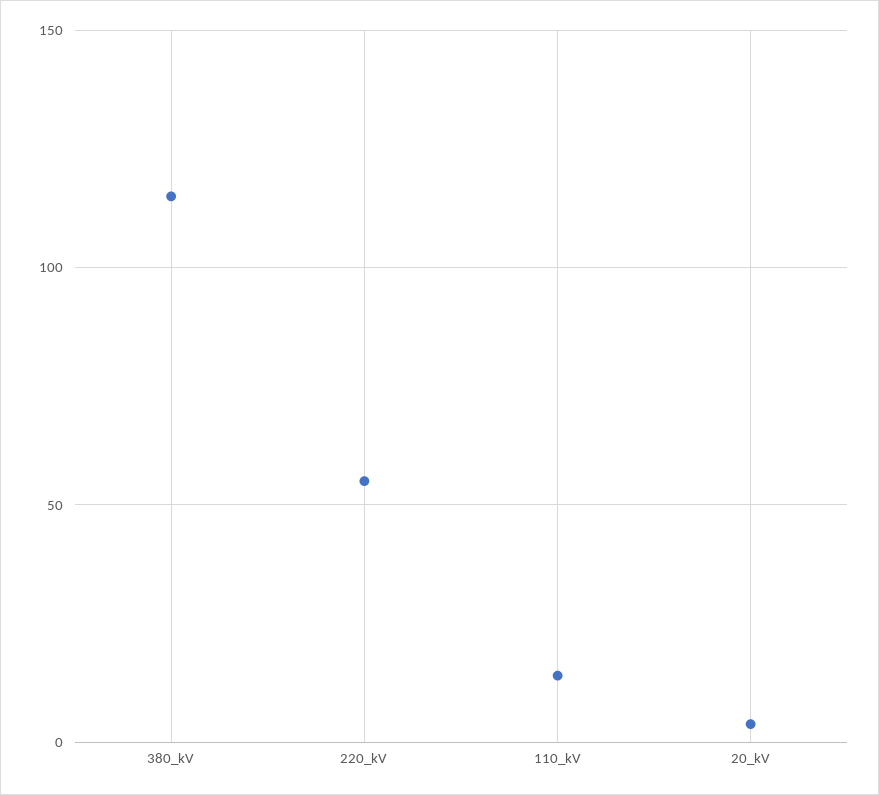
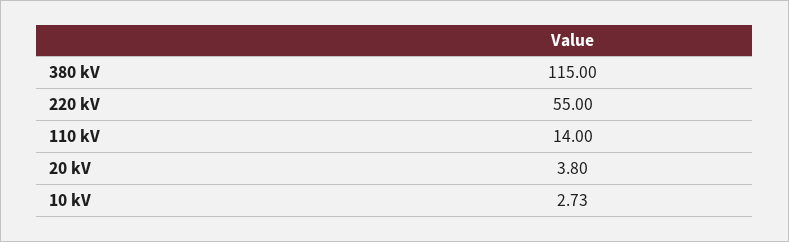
10 kV: none -> 2.73

